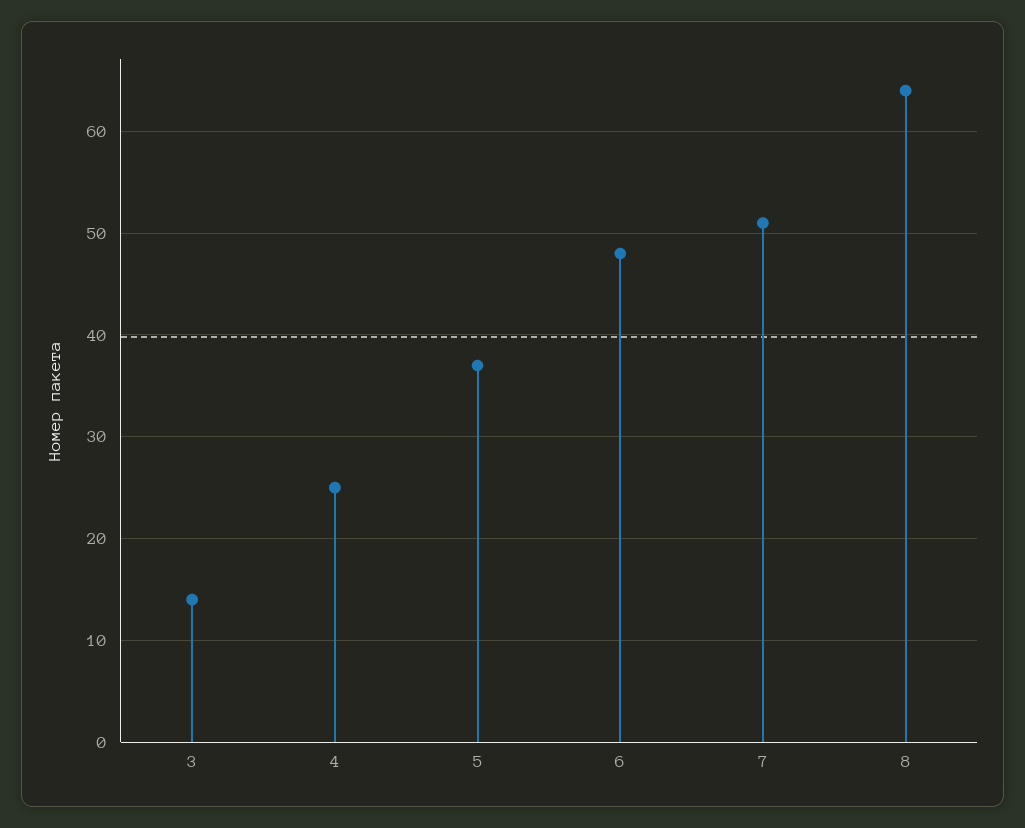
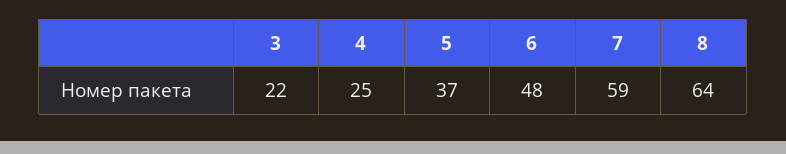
3: 14 -> 22
7: 51 -> 59

